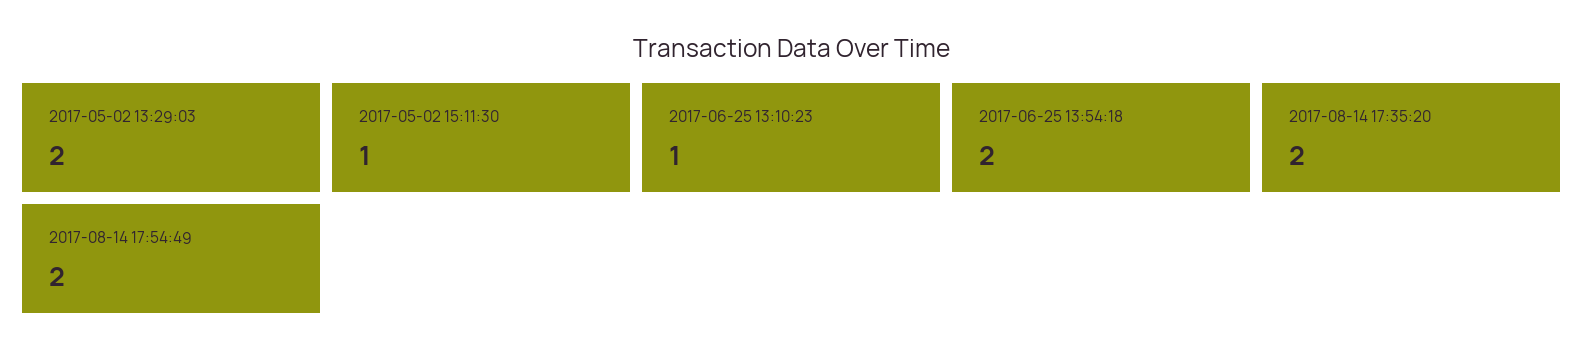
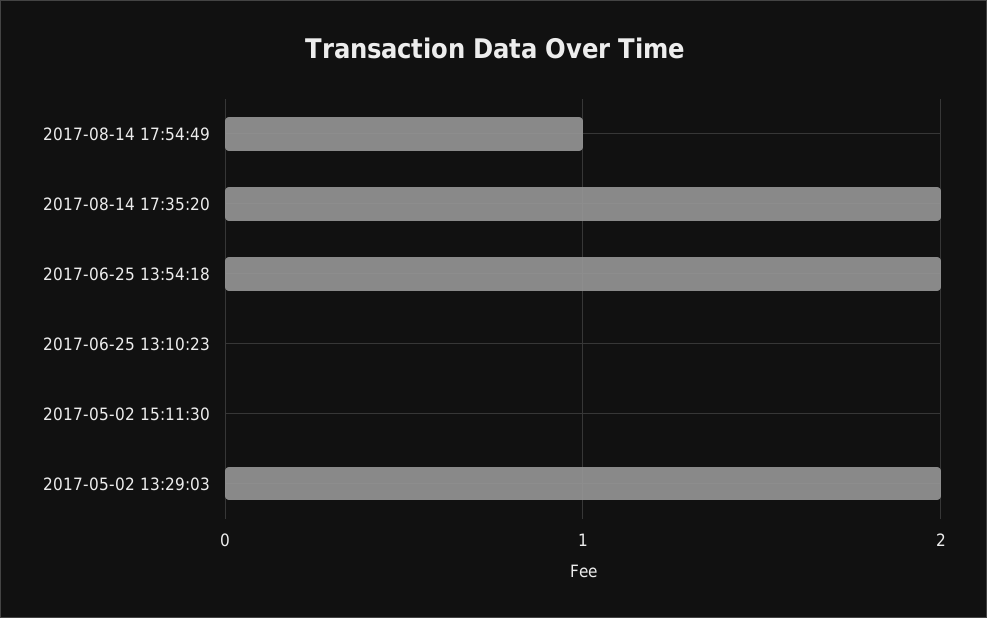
2017-05-02 15:11:30: 1 -> 0
2017-06-25 13:10:23: 1 -> 0
2017-08-14 17:54:49: 2 -> 1

